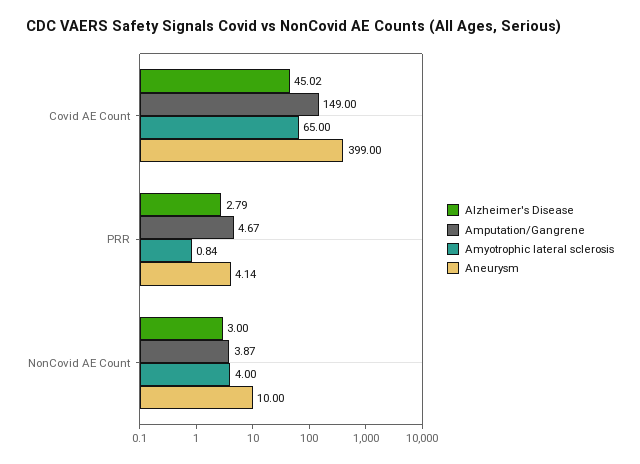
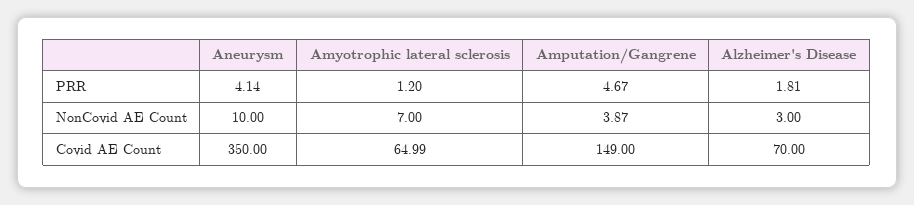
Alzheimer's Disease, Covid AE Count: 45.02 -> 70
Amyotrophic lateral sclerosis, Covid AE Count: 65 -> 64.99
Aneurysm, Covid AE Count: 399 -> 350
Alzheimer's Disease, PRR: 2.79 -> 1.81
Amyotrophic lateral sclerosis, PRR: 0.84 -> 1.2
Amyotrophic lateral sclerosis, NonCovid AE Count: 4 -> 7

